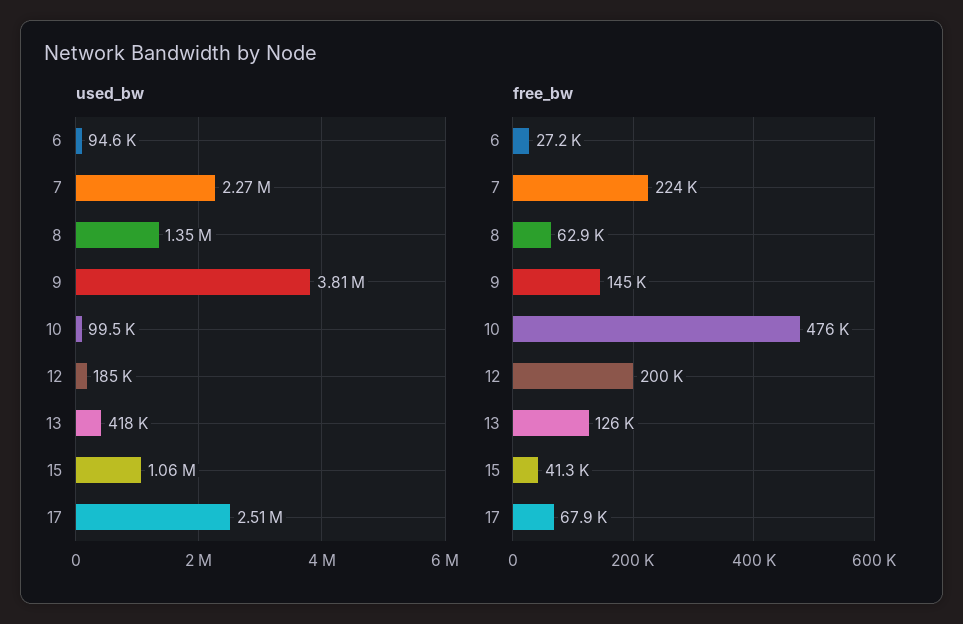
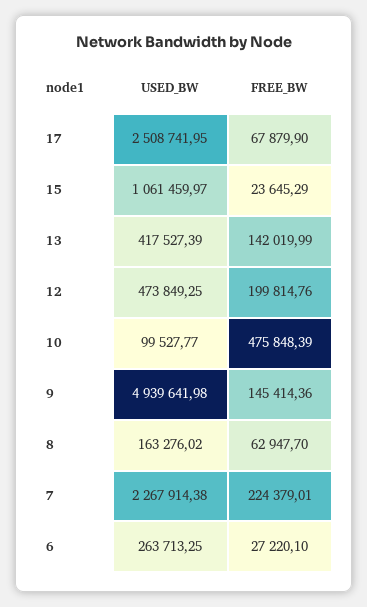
used_bw, 6: 94600 -> 263713.25
used_bw, 8: 1350000 -> 163276.02
used_bw, 9: 3810000 -> 4939641.98
used_bw, 12: 185000 -> 473849.25
free_bw, 13: 126000 -> 142019.99
free_bw, 15: 41300 -> 23645.29

